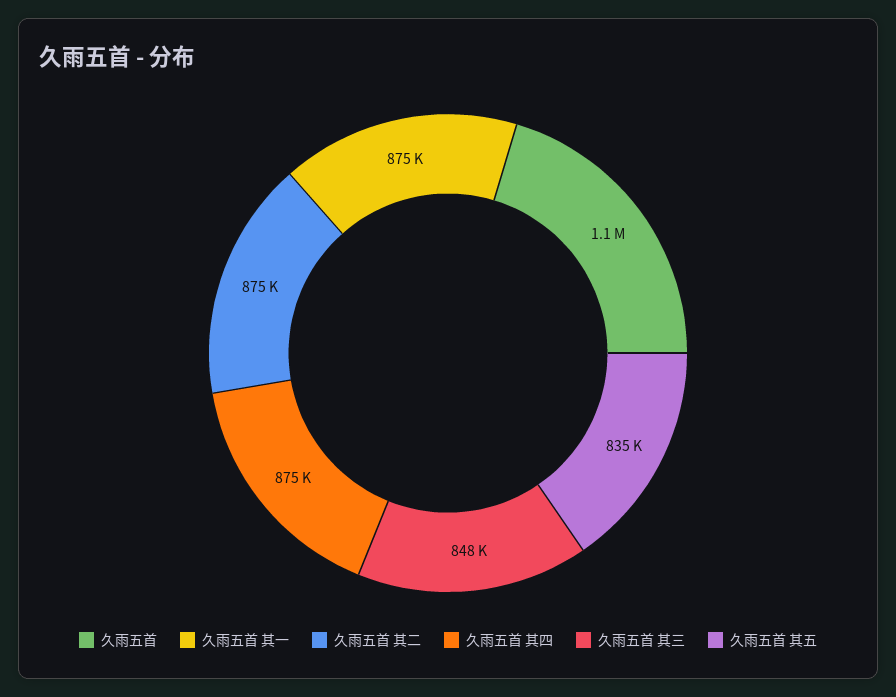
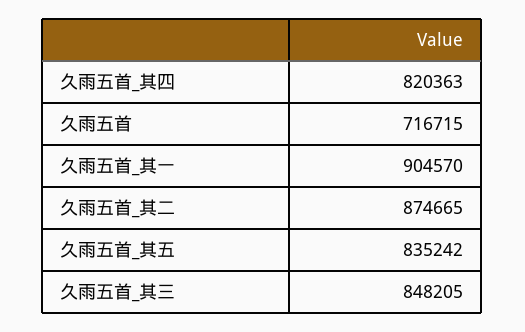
久雨五首: 1100000 -> 716715
久雨五首 其一: 875000 -> 904570
久雨五首 其四: 875000 -> 820363

